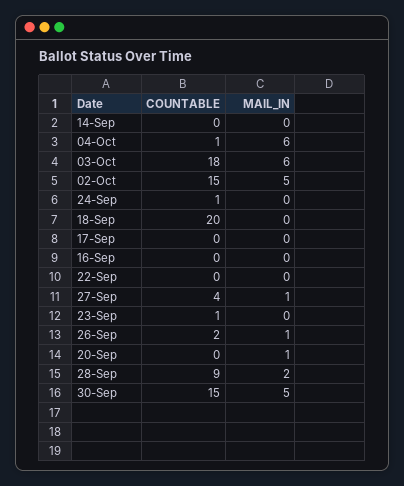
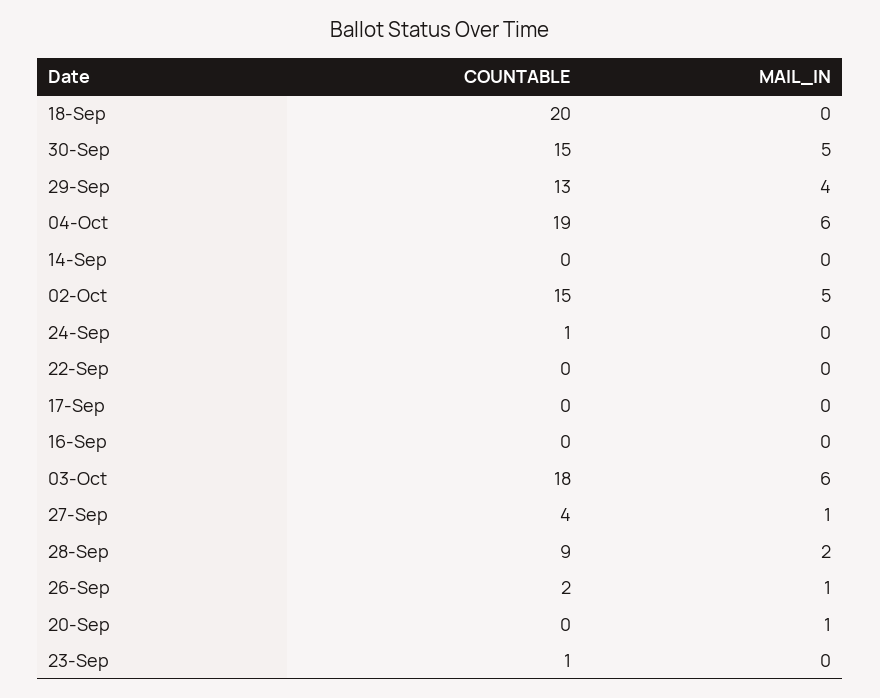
COUNTABLE, 04-Oct: 1 -> 19
COUNTABLE, 29-Sep: none -> 13
MAIL_IN, 29-Sep: none -> 4

